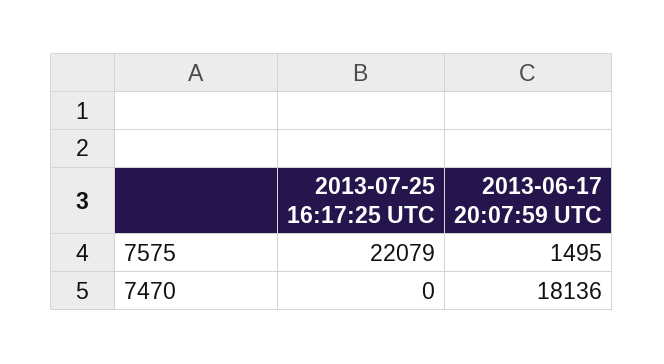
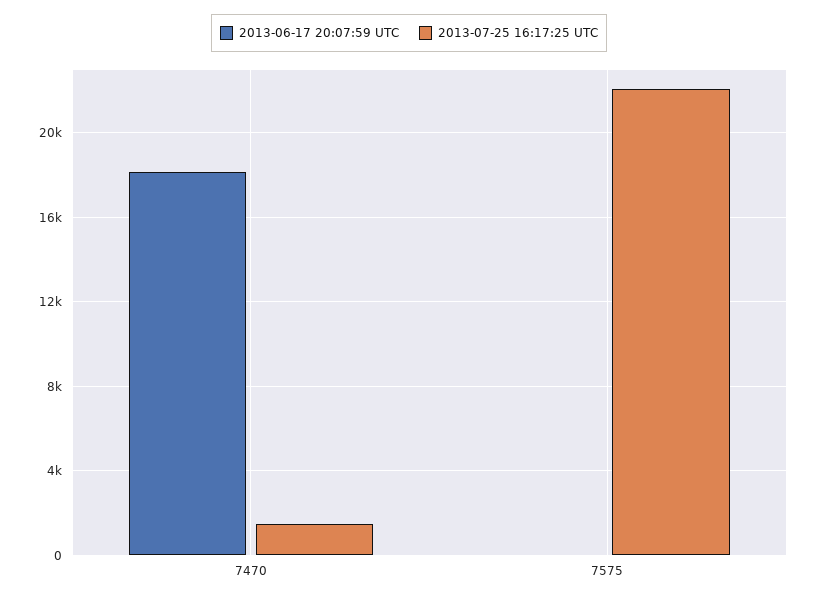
2013-06-17 20:07:59 UTC, 7575: 1495 -> 0
2013-07-25 16:17:25 UTC, 7470: 0 -> 1500

